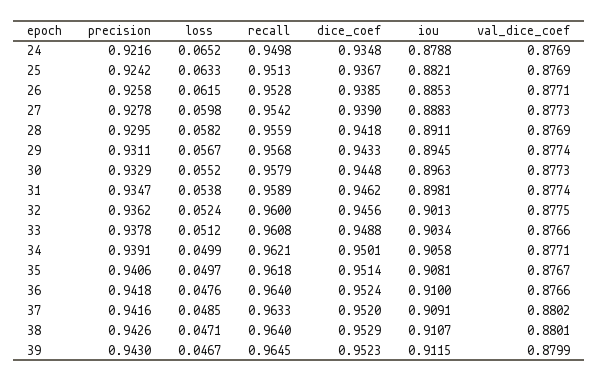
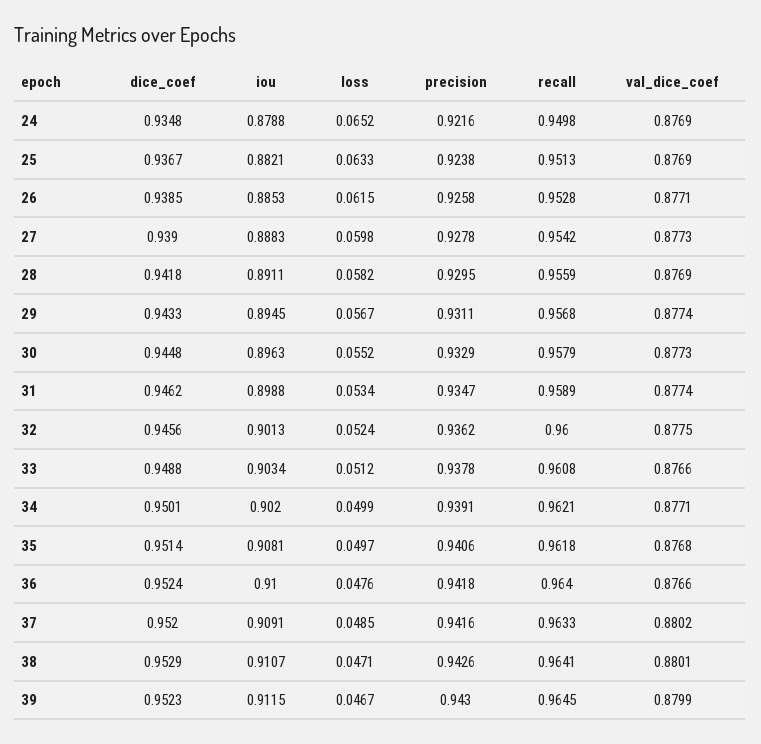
precision, 25: 0.9242 -> 0.9238
loss, 31: 0.0538 -> 0.0534
iou, 31: 0.8981 -> 0.8988
iou, 34: 0.9058 -> 0.902
val_dice_coef, 35: 0.8767 -> 0.8768
recall, 38: 0.964 -> 0.9641

